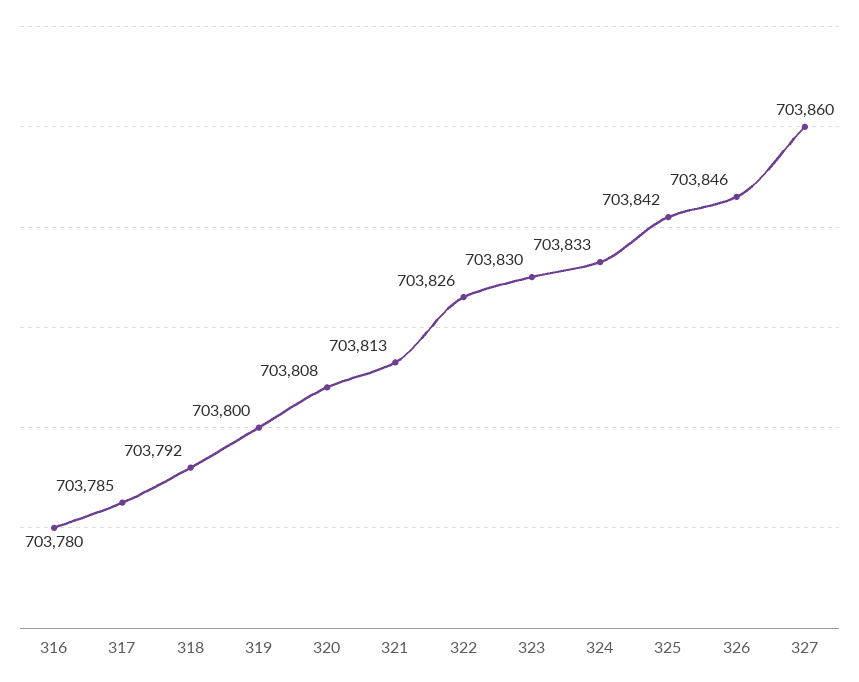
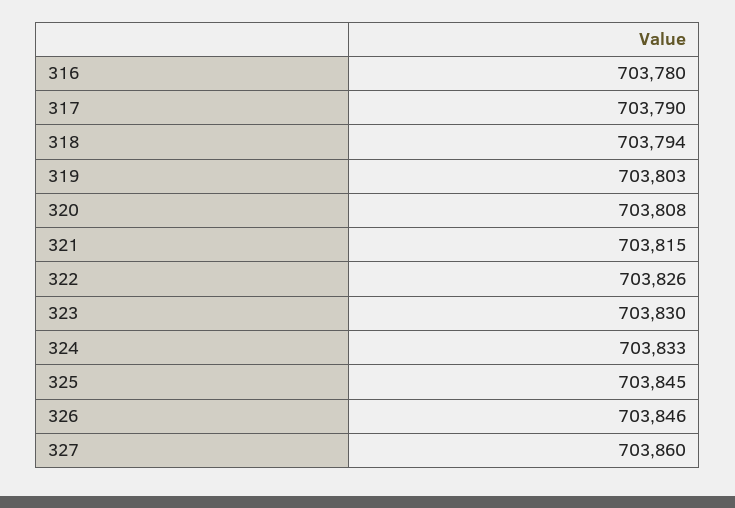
317: 703785 -> 703790
318: 703792 -> 703794
319: 703800 -> 703803
321: 703813 -> 703815
325: 703842 -> 703845

